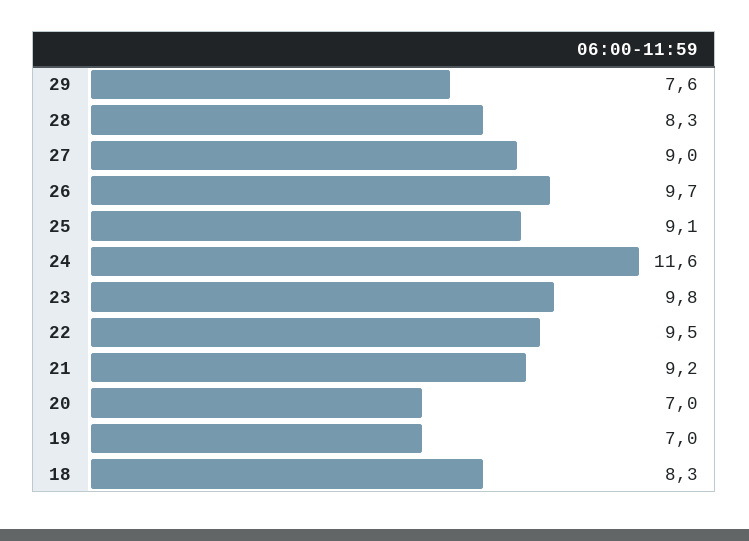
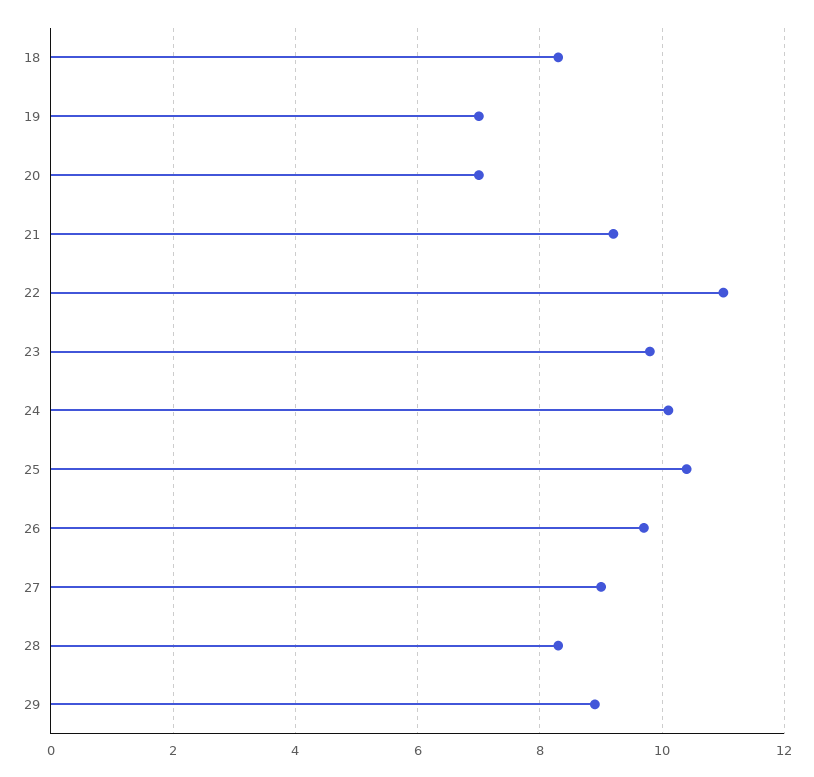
29: 7.6 -> 9
25: 9.1 -> 10.5
24: 11.6 -> 10
22: 9.5 -> 11

